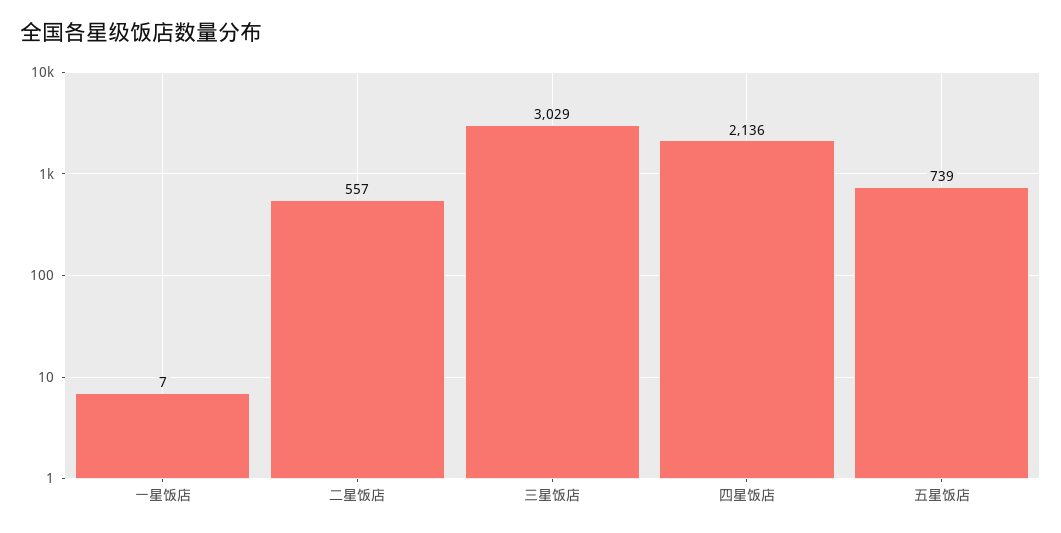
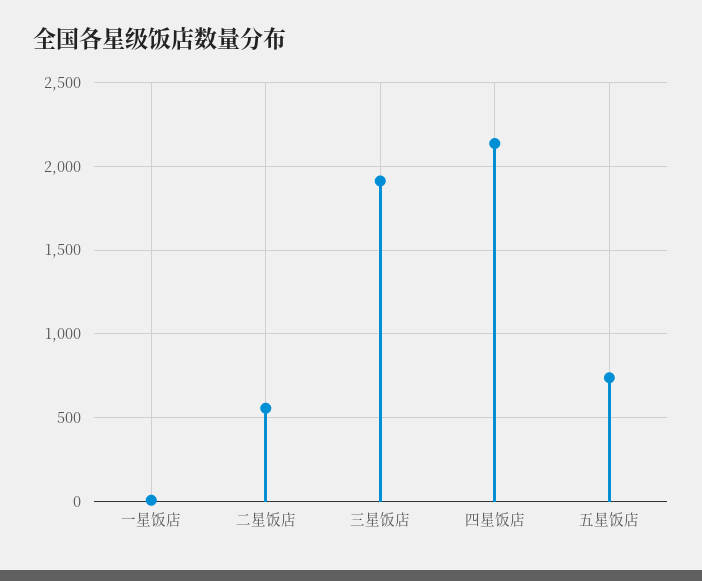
三星饭店: 3029 -> 1900

